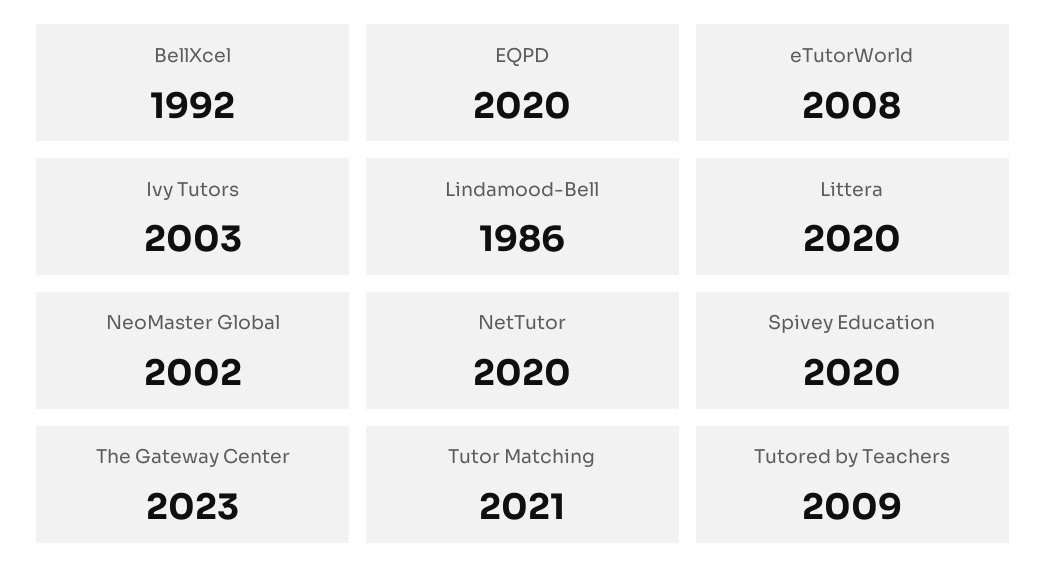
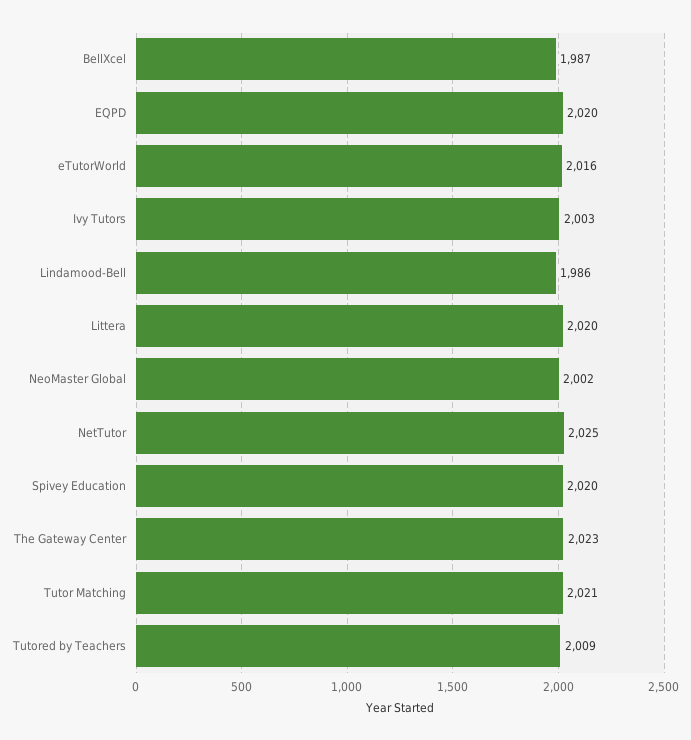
BellXcel: 1992 -> 1987
eTutorWorld: 2008 -> 2016
NetTutor: 2020 -> 2025

